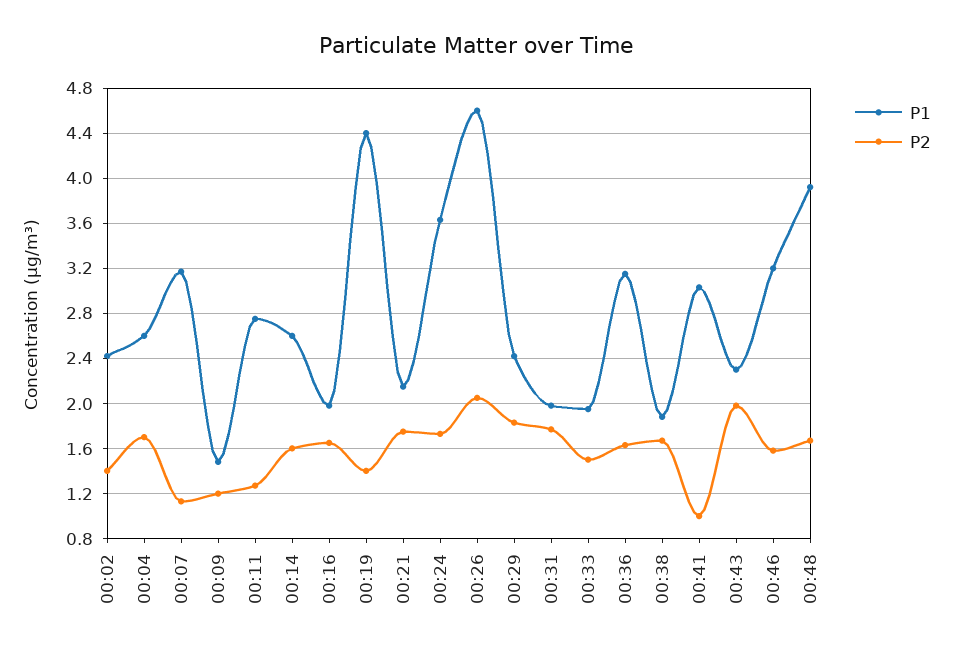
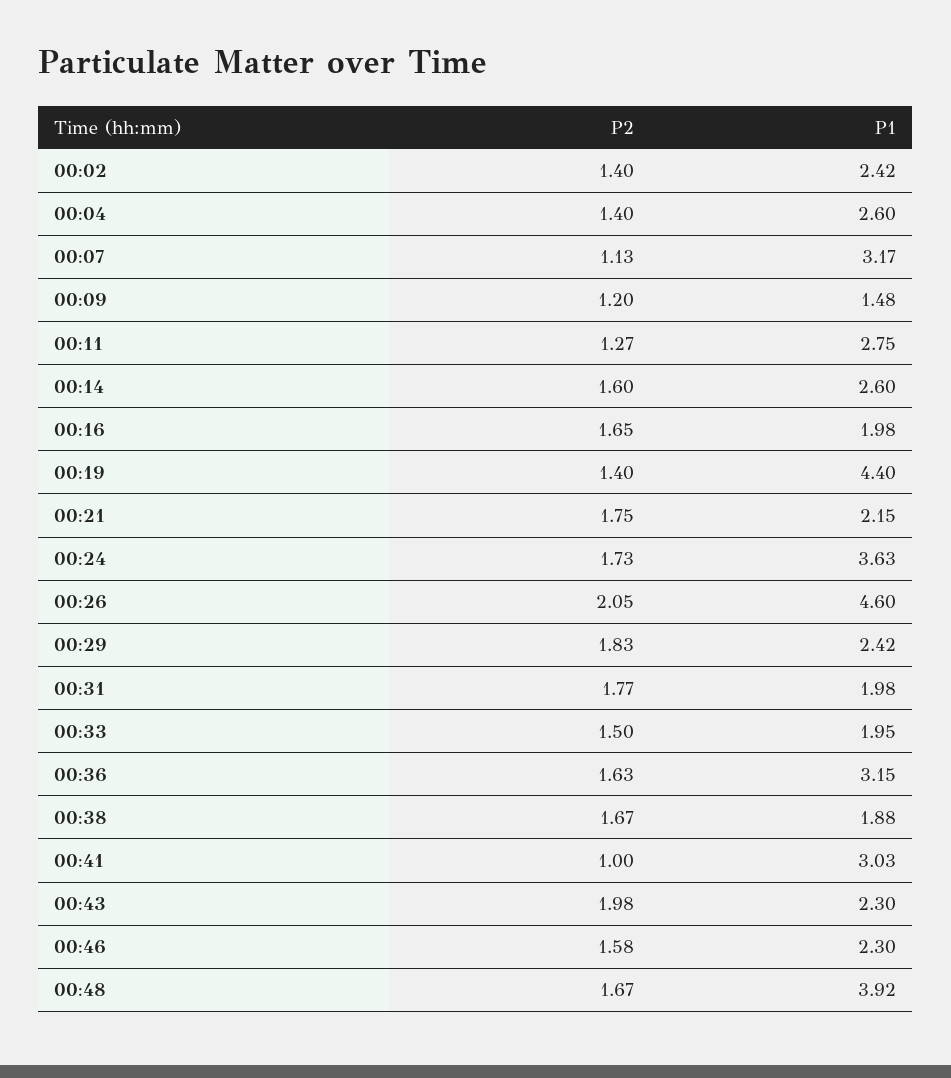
P2, 00:04: 1.7 -> 1.4
P1, 00:46: 3.2 -> 2.3

